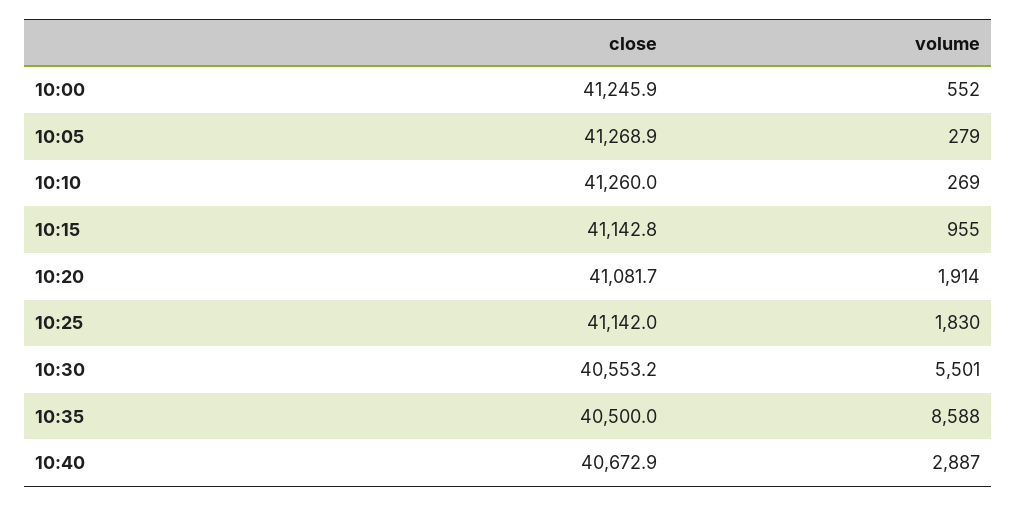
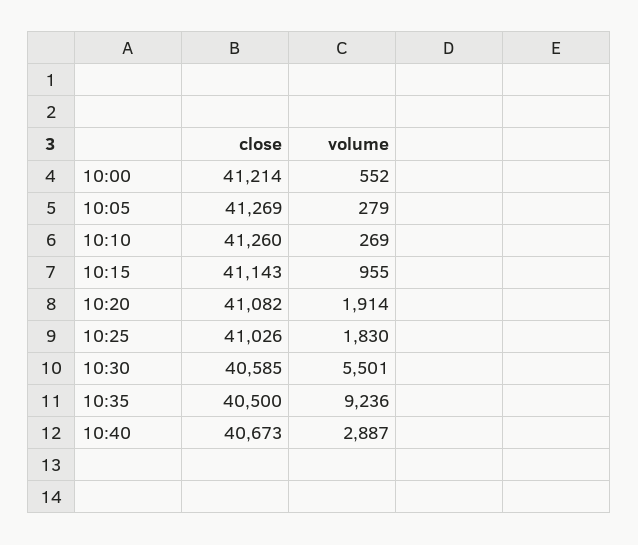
close, 10:00: 41245.9 -> 41214
close, 10:25: 41142 -> 41026
close, 10:30: 40553.2 -> 40585
volume, 10:35: 8588 -> 9236

